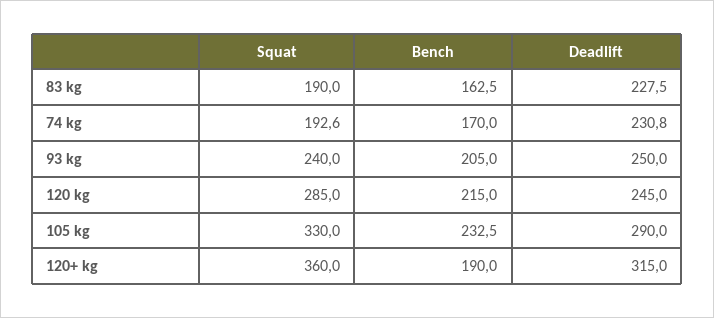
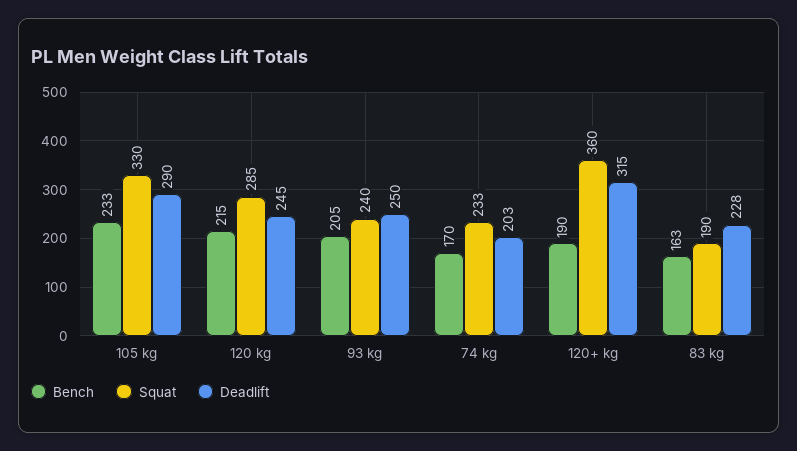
Squat, 74 kg: 192.6 -> 233
Deadlift, 74 kg: 230.8 -> 203

